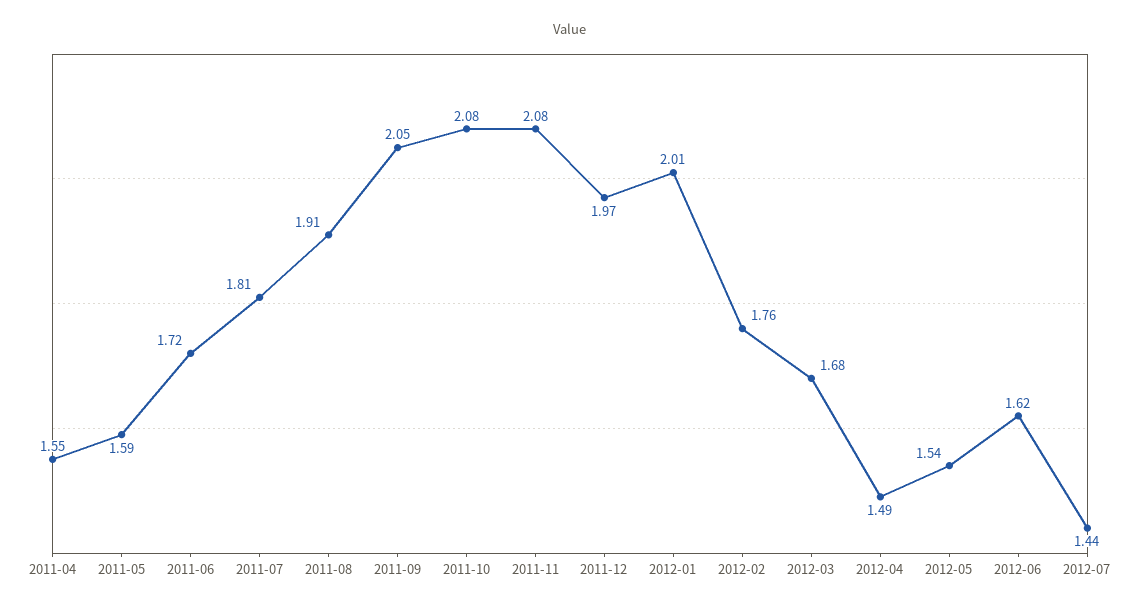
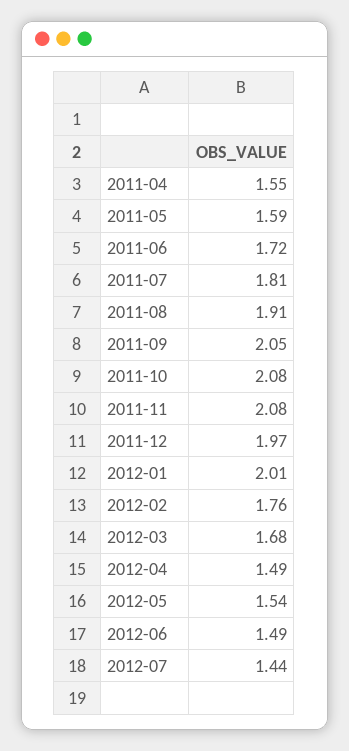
2012-06: 1.62 -> 1.49

